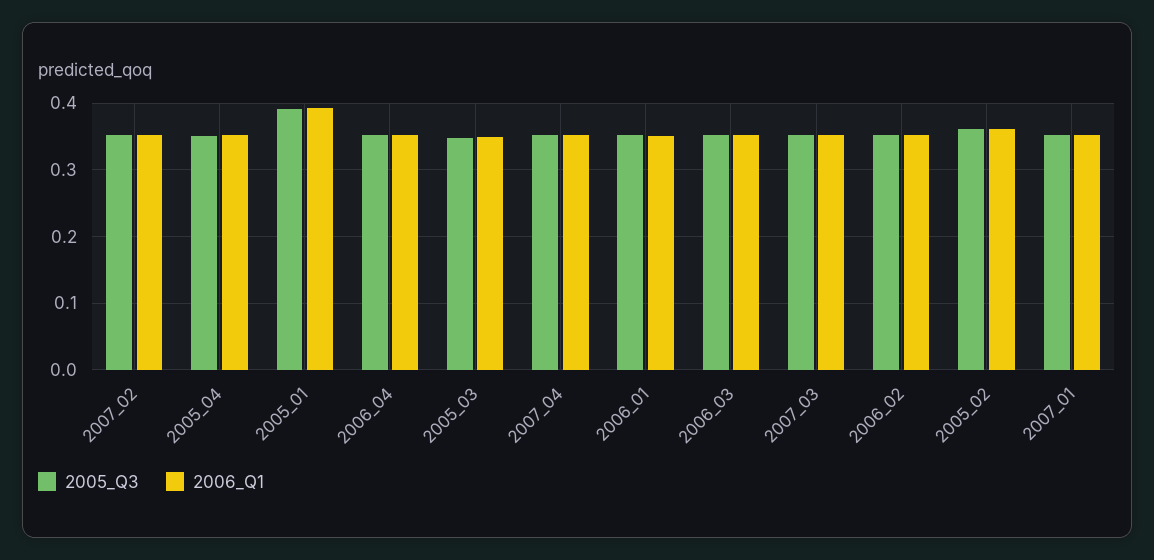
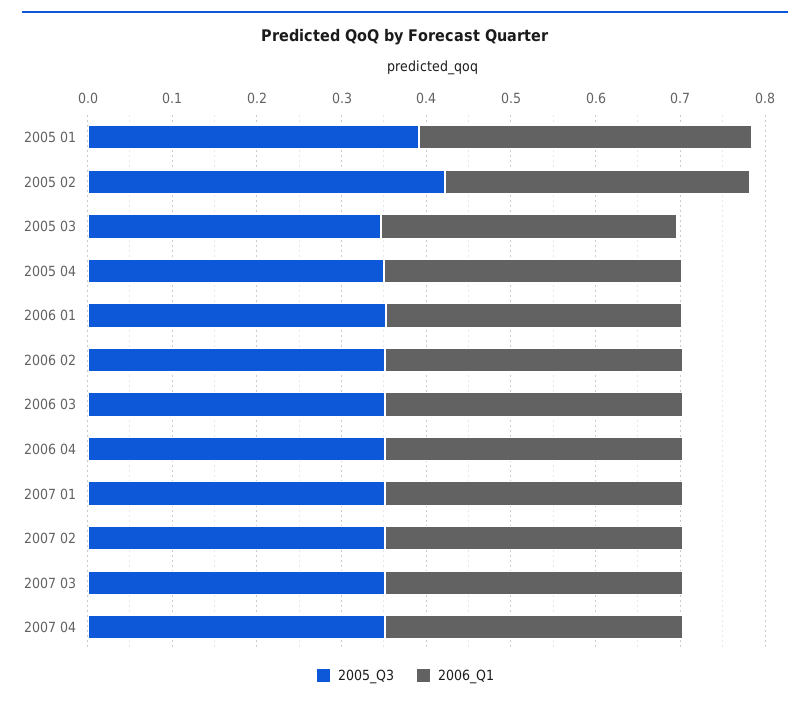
2005_Q3, 2005_02: 0.36 -> 0.42

